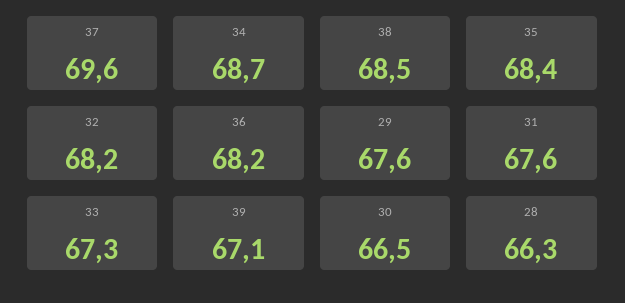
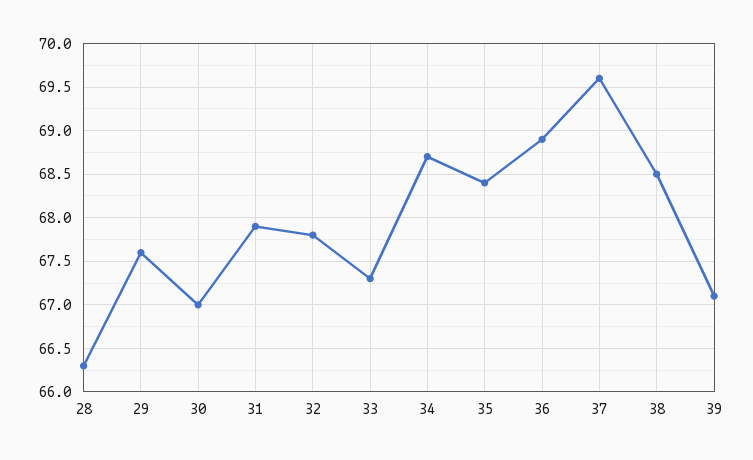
32: 68.2 -> 67.8
36: 68.2 -> 68.9
31: 67.6 -> 67.9
30: 66.5 -> 67

